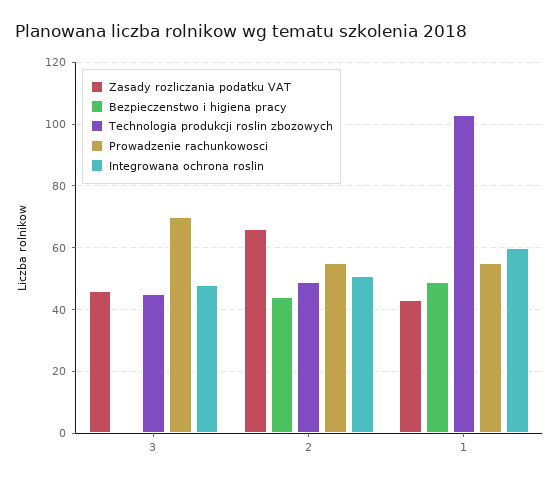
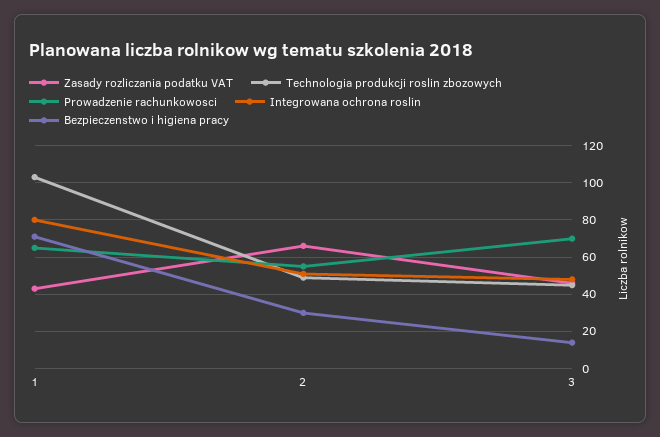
Bezpieczenstwo i higiena pracy, 3: 0 -> 15
Bezpieczenstwo i higiena pracy, 2: 45 -> 30
Bezpieczenstwo i higiena pracy, 1: 50 -> 70
Prowadzenie rachunkowosci, 1: 55 -> 65
Integrowana ochrona roslin, 1: 60 -> 80

